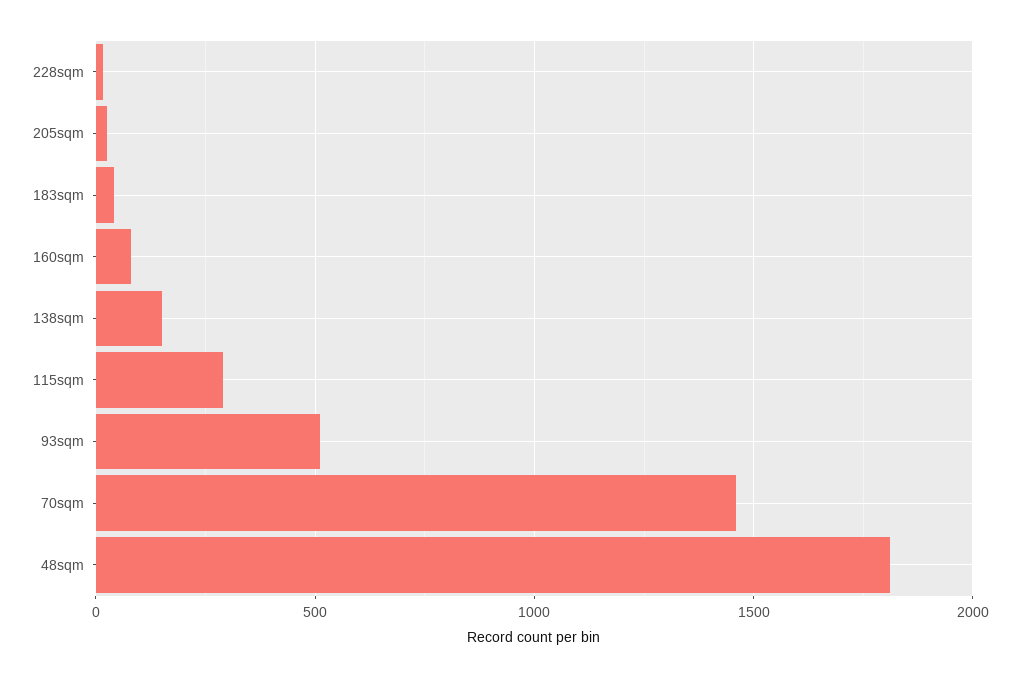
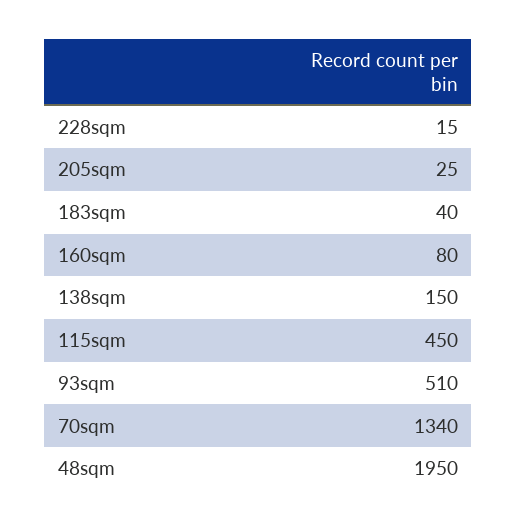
115sqm: 300 -> 450
70sqm: 1450 -> 1340
48sqm: 1800 -> 1950

